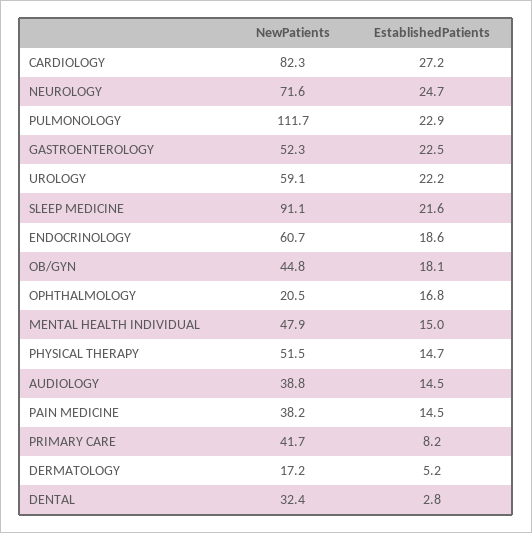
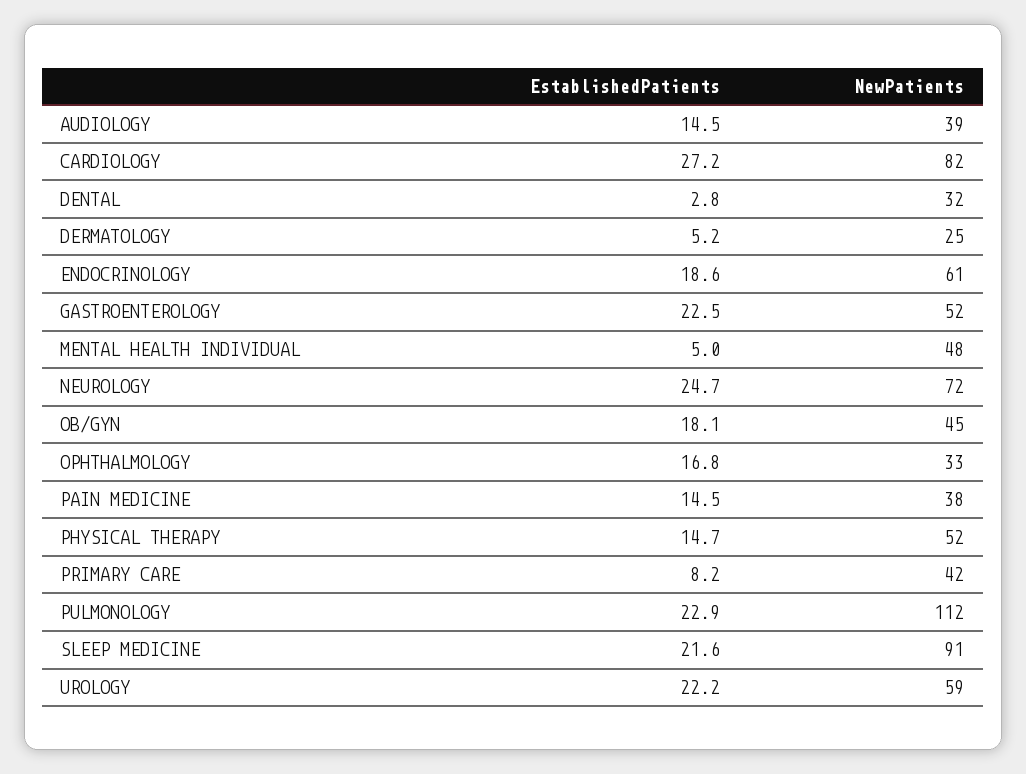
NewPatients, OPHTHALMOLOGY: 20.5 -> 33
EstablishedPatients, MENTAL HEALTH INDIVIDUAL: 15 -> 5
NewPatients, DERMATOLOGY: 17.2 -> 25

